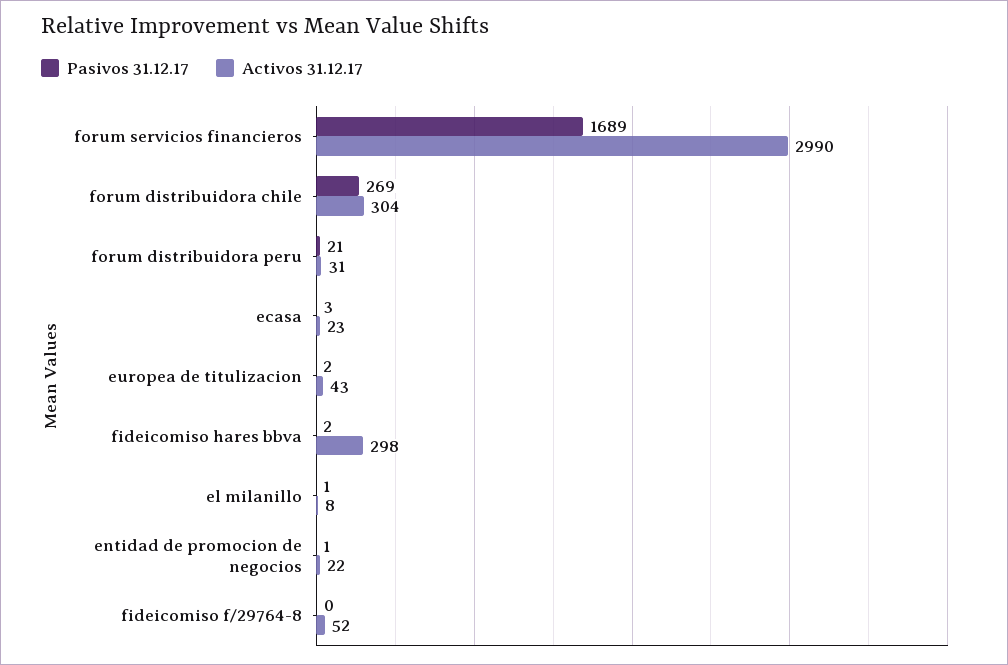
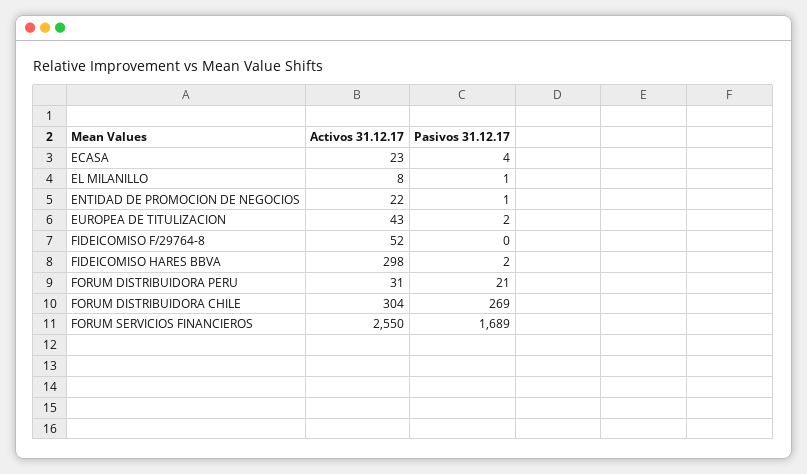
Activos 31.12.17, forum servicios financieros: 2990 -> 2550
Pasivos 31.12.17, ecasa: 3 -> 4

